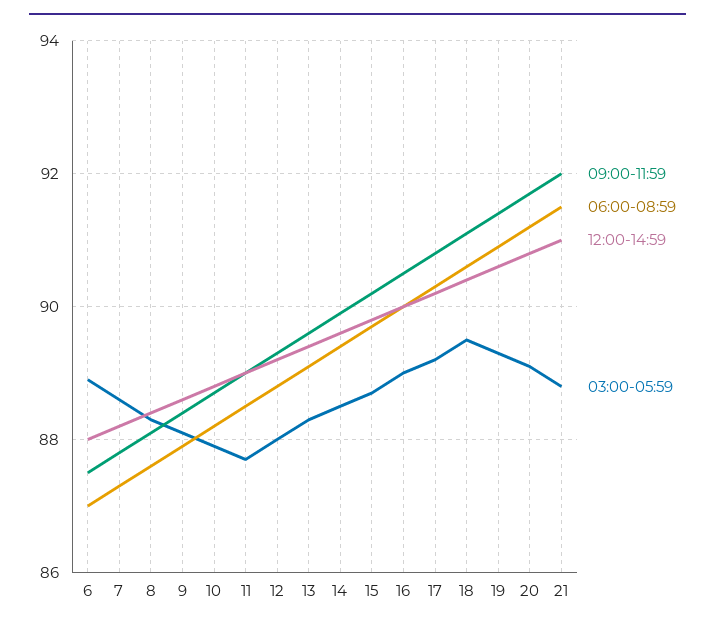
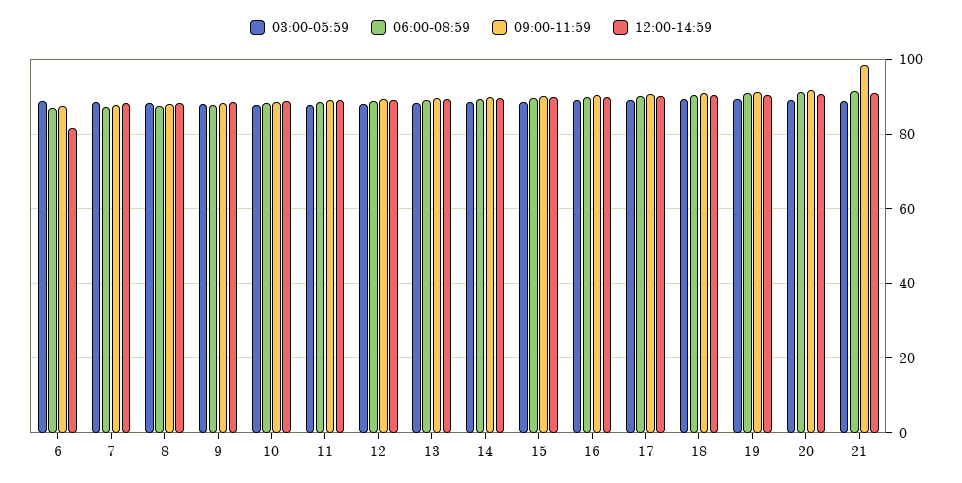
12:00-14:59, 6: 88 -> 82
09:00-11:59, 21: 92 -> 98

